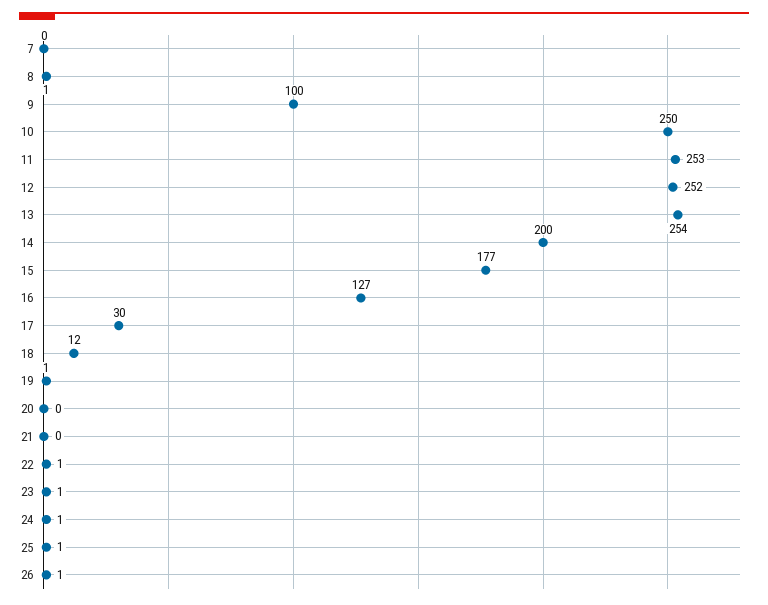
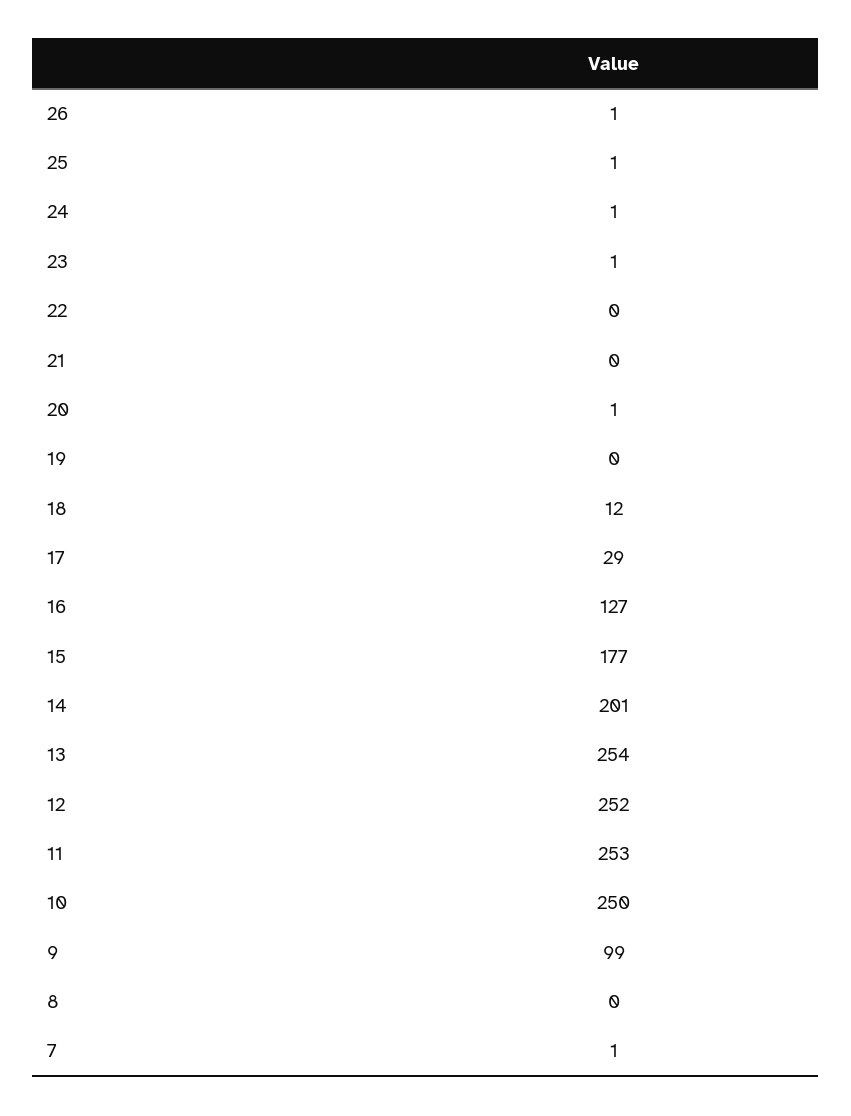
7: 0 -> 1
8: 1 -> 0
9: 100 -> 99
14: 200 -> 201
17: 30 -> 29
19: 1 -> 0
20: 0 -> 1
22: 1 -> 0

